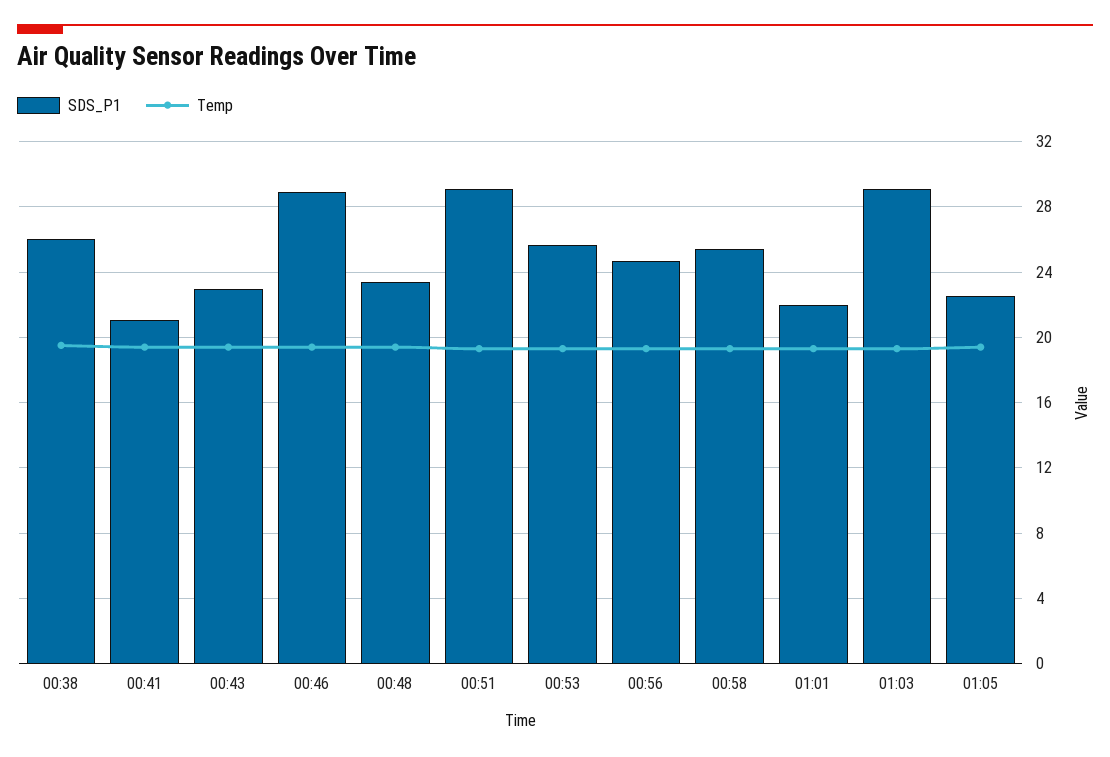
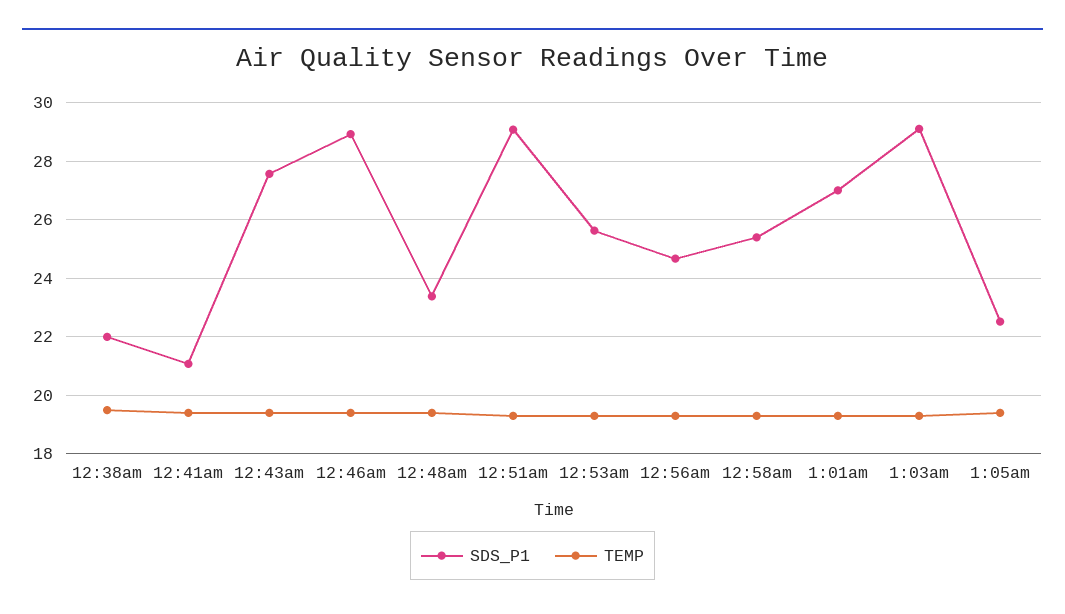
SDS_P1, 00:38: 26 -> 22
SDS_P1, 00:43: 23 -> 27.5
SDS_P1, 01:01: 22 -> 27

